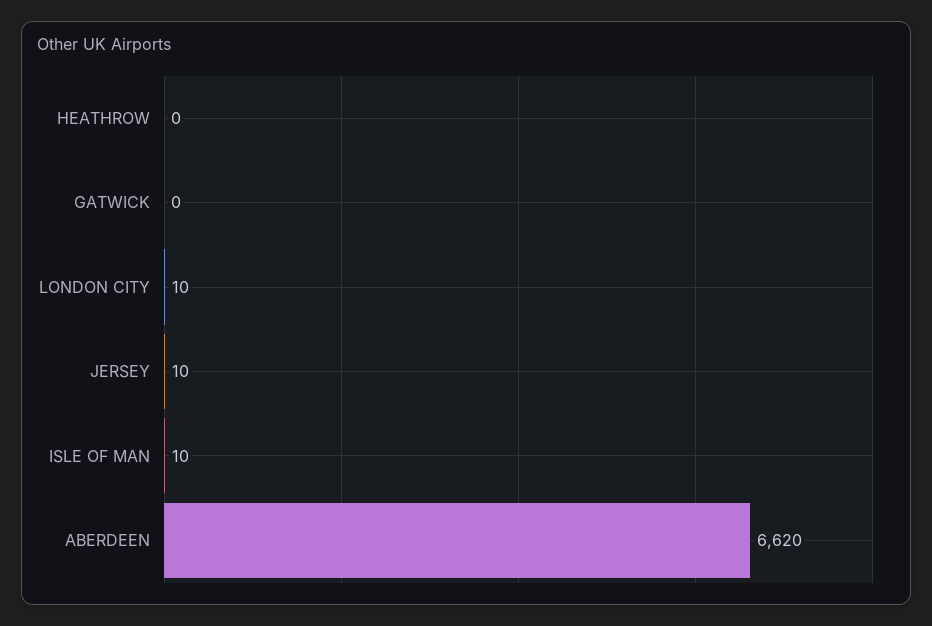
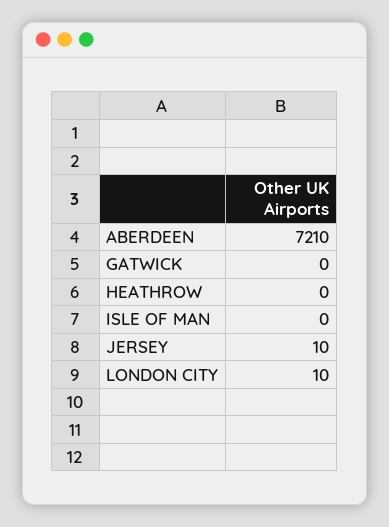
ISLE OF MAN: 10 -> 0
ABERDEEN: 6620 -> 7210

